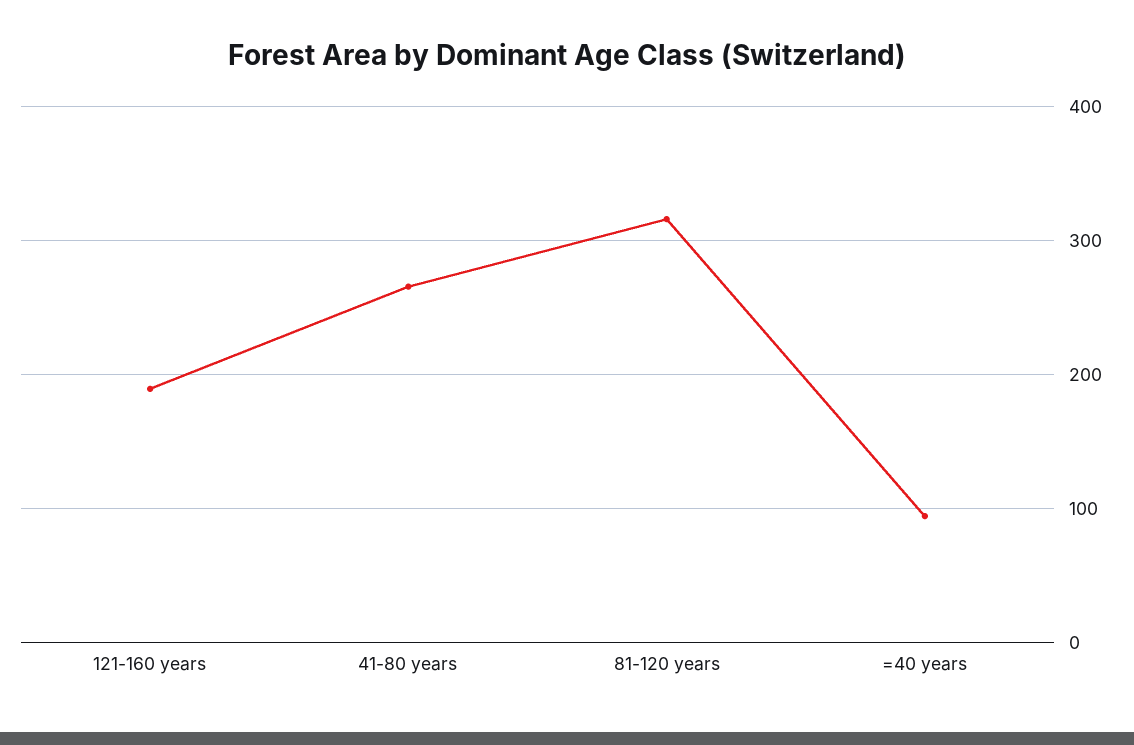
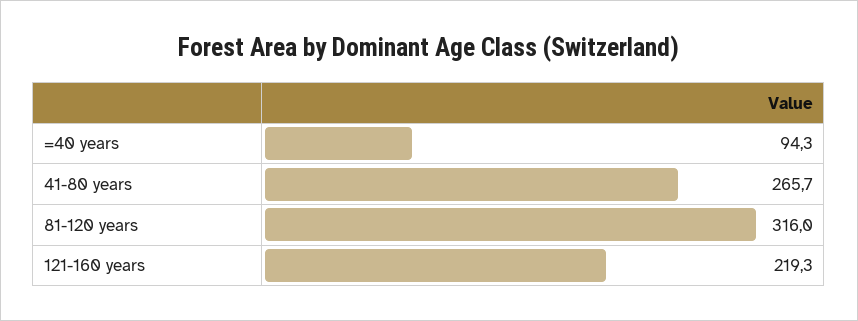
121-160 years: 190 -> 219.3

